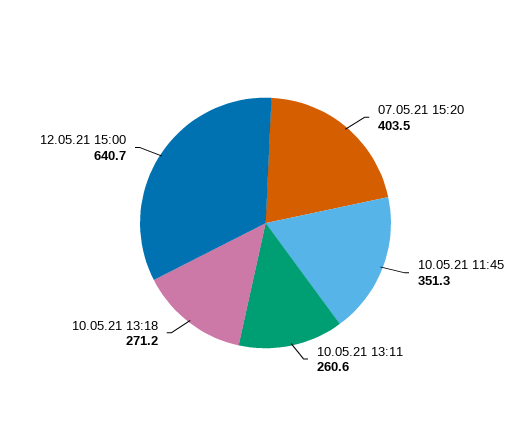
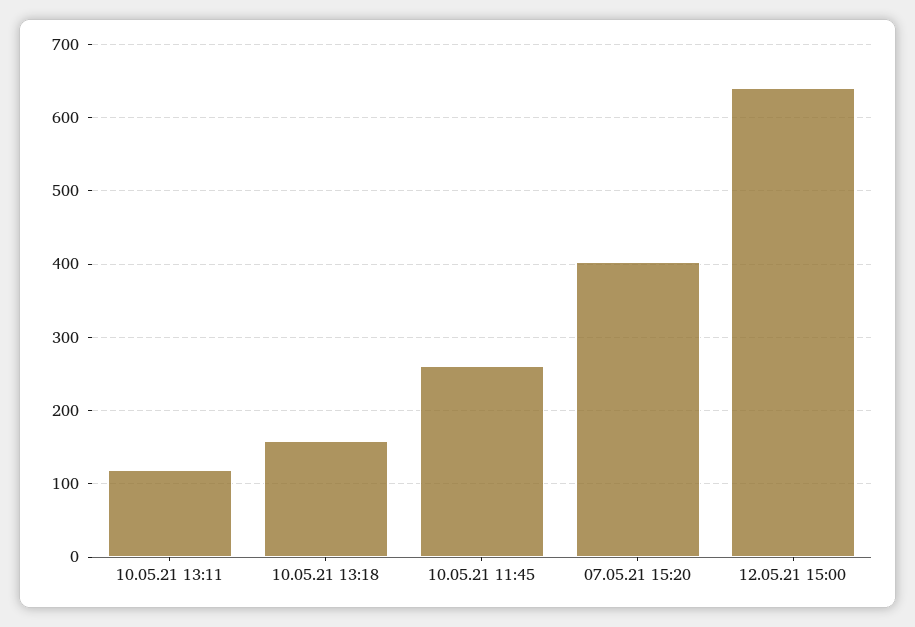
10.05.21 11:45: 351.3 -> 260
10.05.21 13:11: 260.6 -> 120
10.05.21 13:18: 271.2 -> 160

